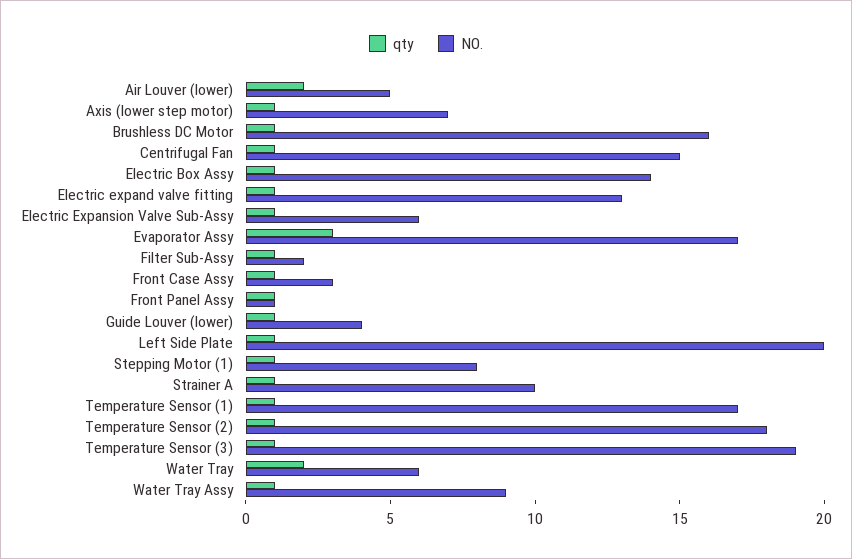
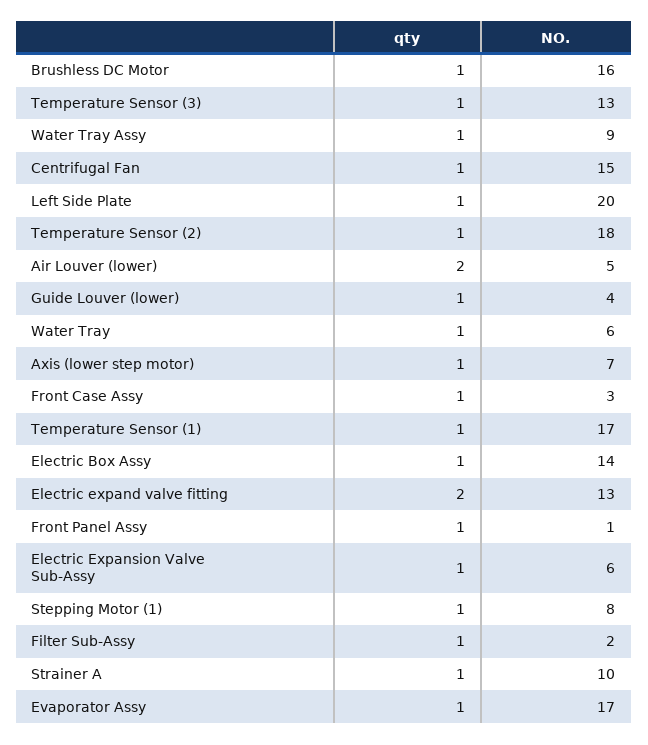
qty, Electric expand valve fitting: 1 -> 2
qty, Evaporator Assy: 3 -> 1
NO., Temperature Sensor (3): 19 -> 13
qty, Water Tray: 2 -> 1

